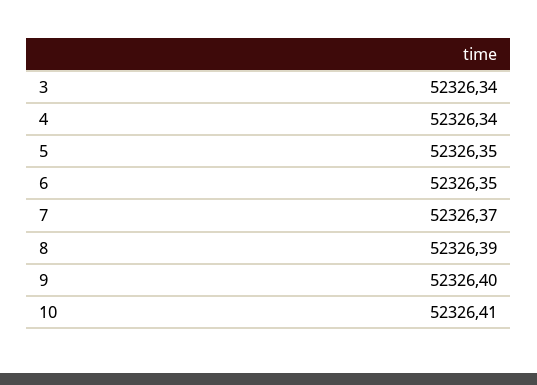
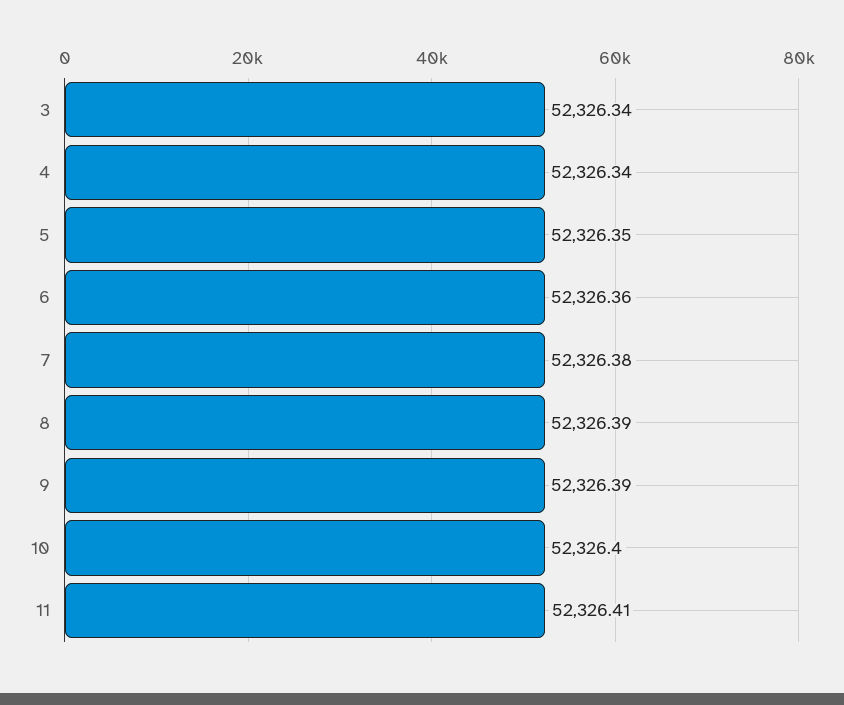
6: 52326.35 -> 52326.36
7: 52326.37 -> 52326.38
9: 52326.4 -> 52326.39
10: 52326.41 -> 52326.4
11: none -> 52326.41

